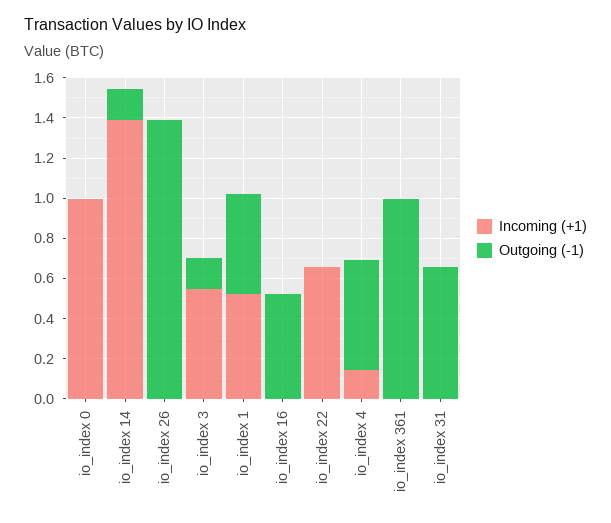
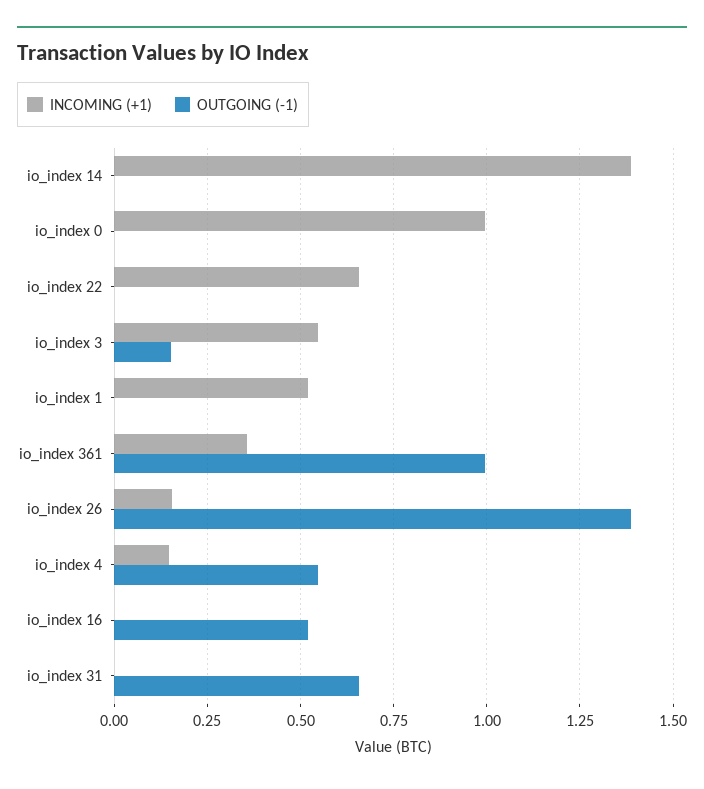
Outgoing (-1), io_index 14: 0.15 -> 0
Incoming (+1), io_index 26: 0 -> 0.15
Outgoing (-1), io_index 1: 0.5 -> 0
Incoming (+1), io_index 361: 0 -> 0.35

